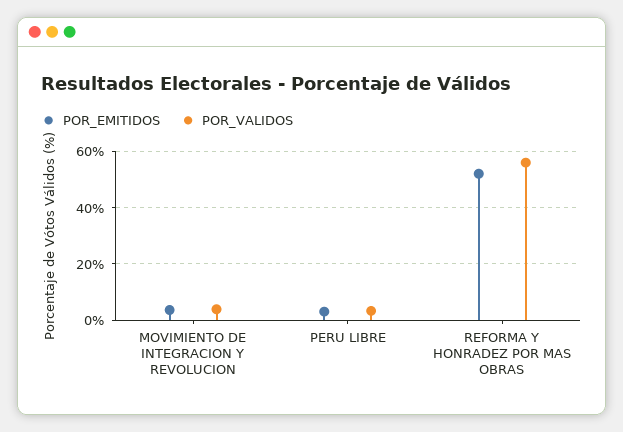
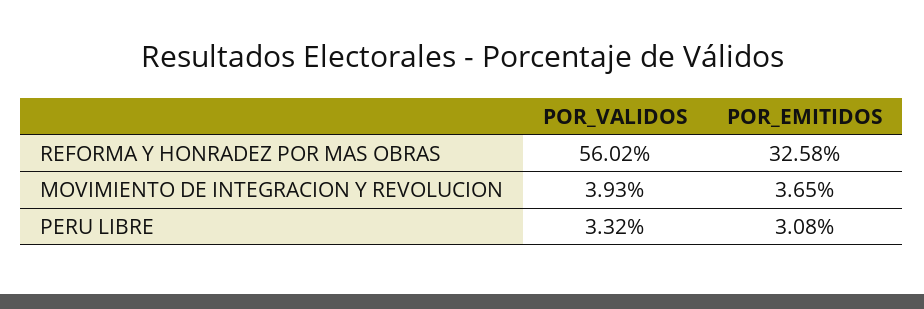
POR_EMITIDOS, REFORMA Y HONRADEZ POR MAS OBRAS: 52.5 -> 32.58

